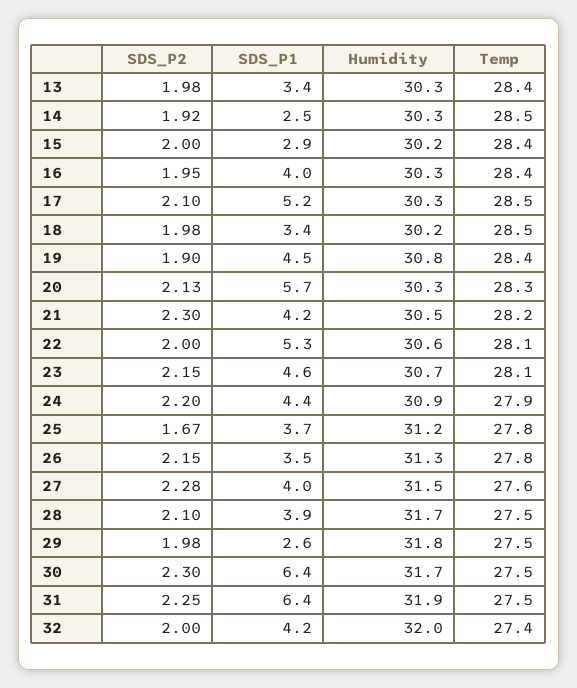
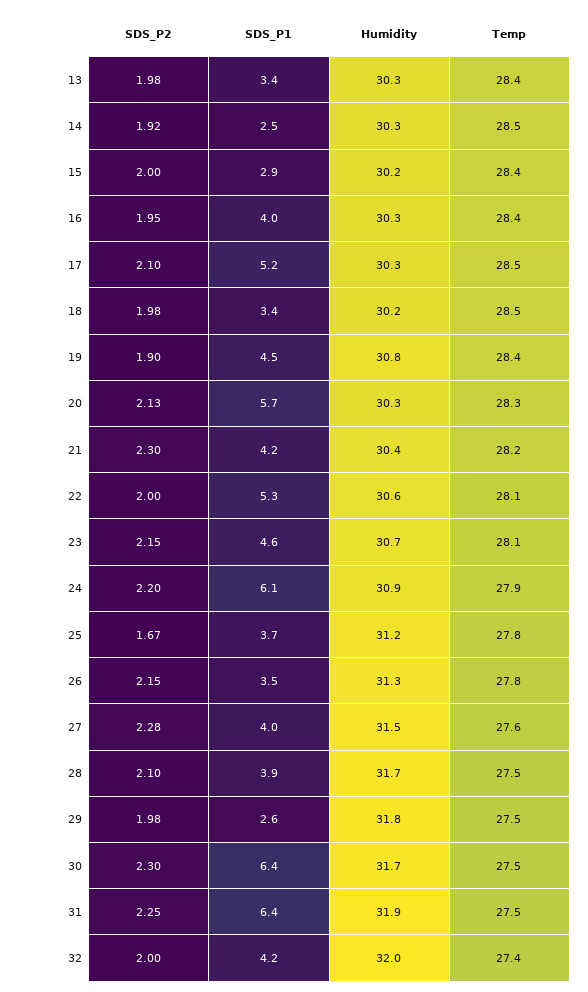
Humidity, 21: 30.5 -> 30.4
SDS_P1, 24: 4.4 -> 6.1

